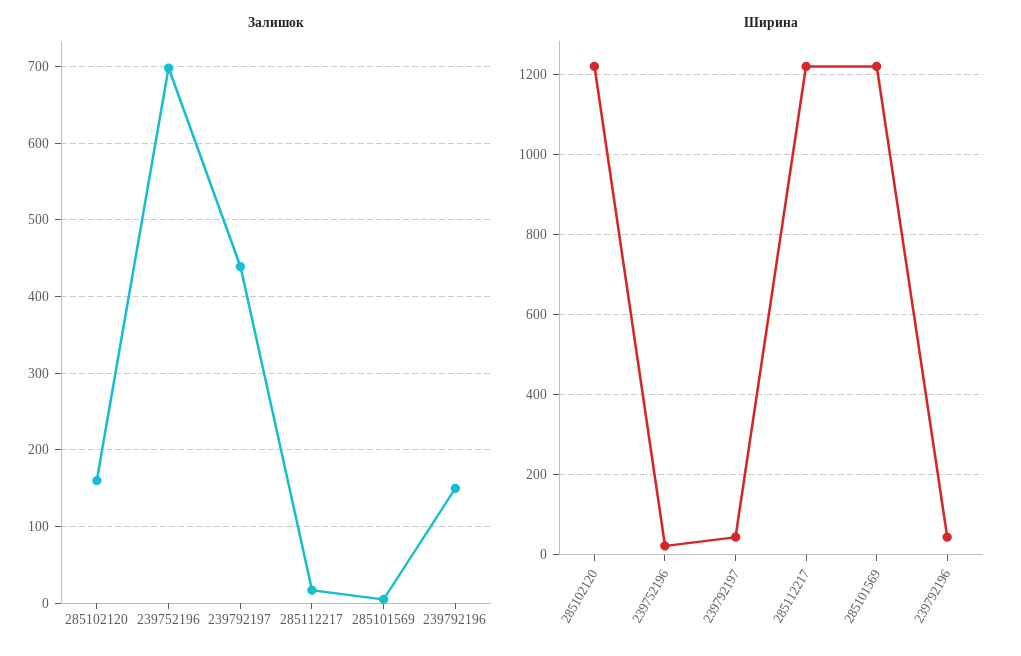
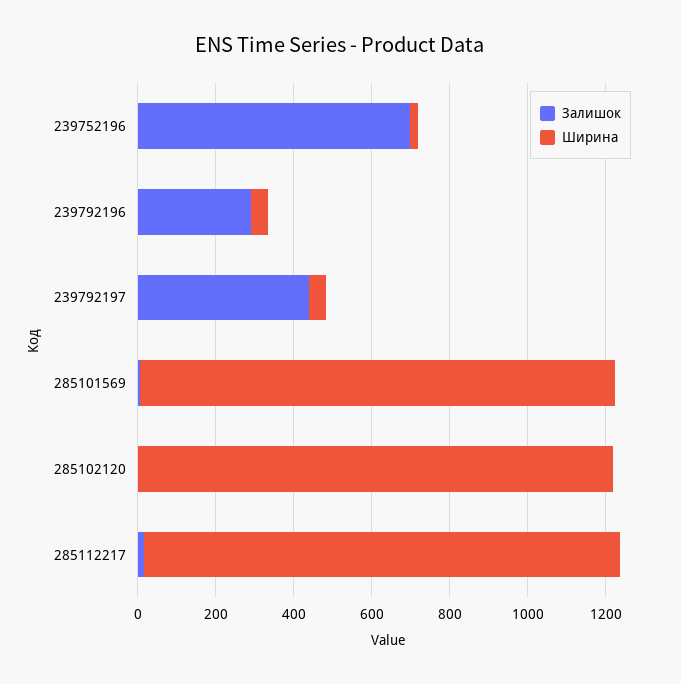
Залишок, 285102120: 160 -> 0
Залишок, 239792196: 150 -> 300

